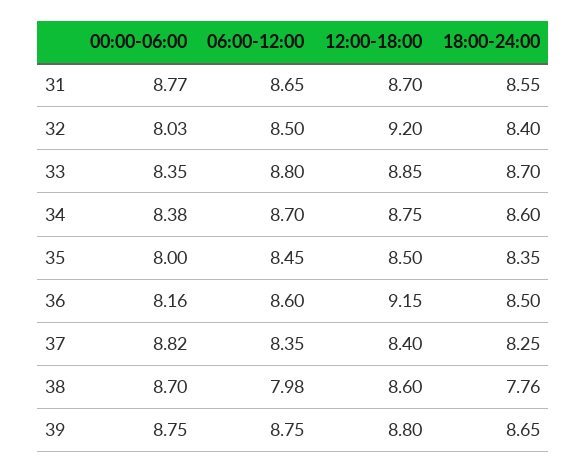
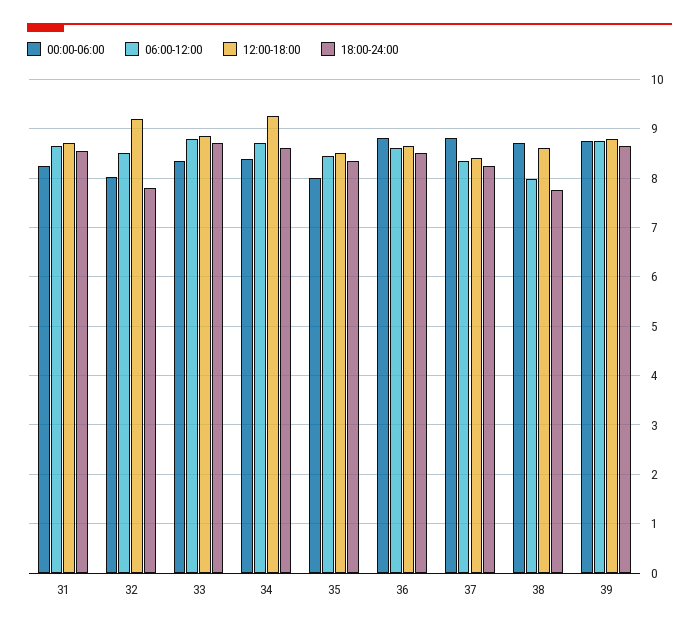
00:00-06:00, 31: 8.77 -> 8.2
18:00-24:00, 32: 8.4 -> 7.8
12:00-18:00, 34: 8.75 -> 9.2
00:00-06:00, 36: 8.16 -> 8.8
12:00-18:00, 36: 9.15 -> 8.6

